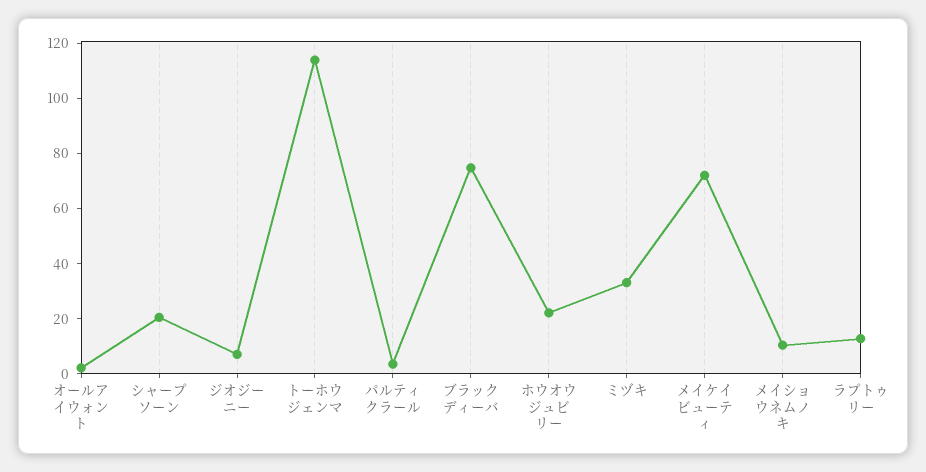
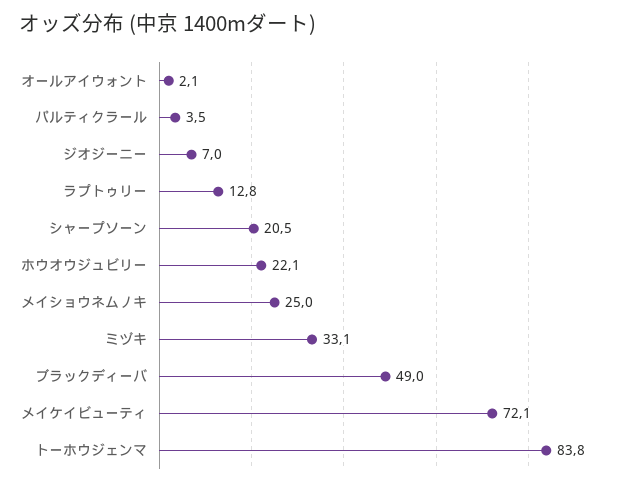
トーホウジェンマ: 115 -> 83.8
ブラックディーバ: 75 -> 49
メイショウネムノキ: 10 -> 25

